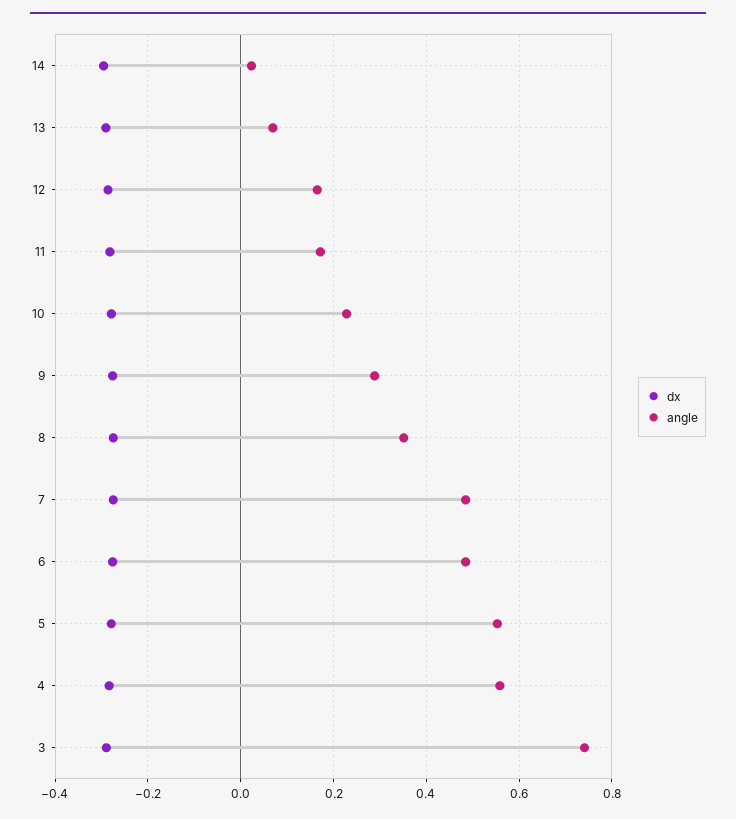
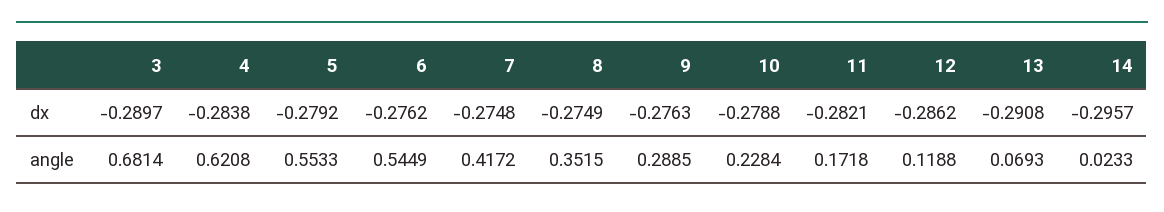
angle, 12: 0.16 -> 0.1188
angle, 7: 0.48 -> 0.4172
angle, 6: 0.48 -> 0.5449
angle, 4: 0.56 -> 0.6208
angle, 3: 0.74 -> 0.6814

